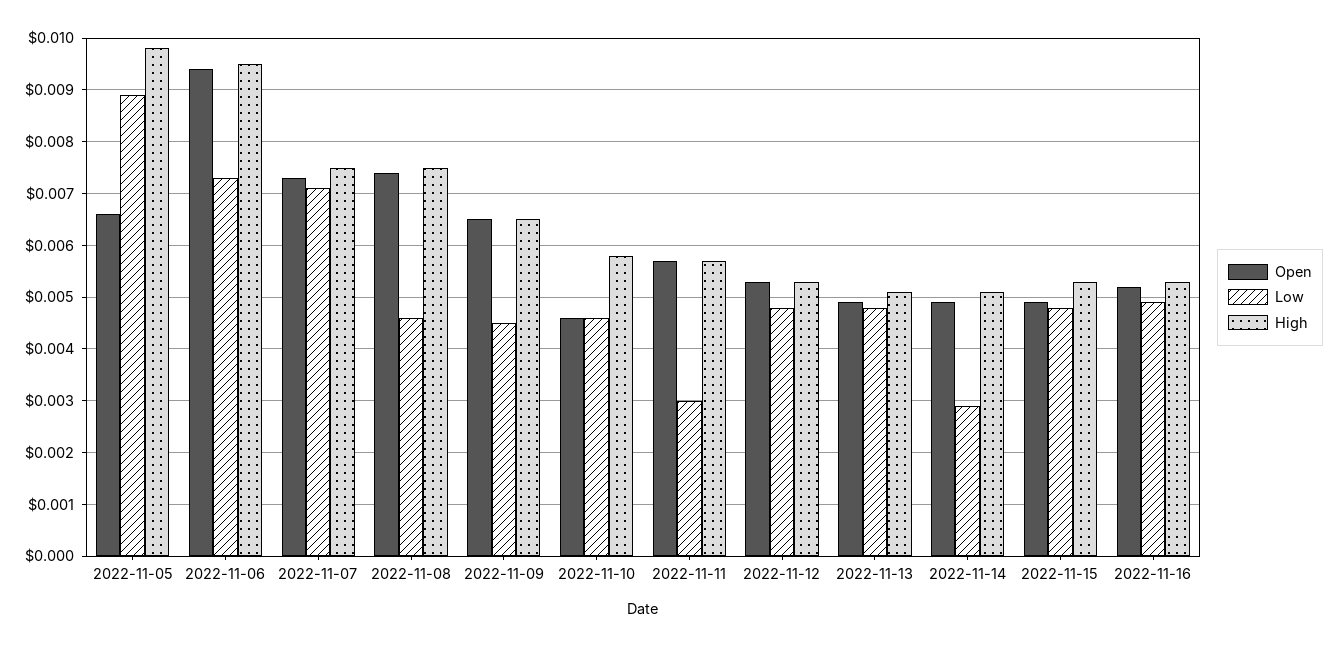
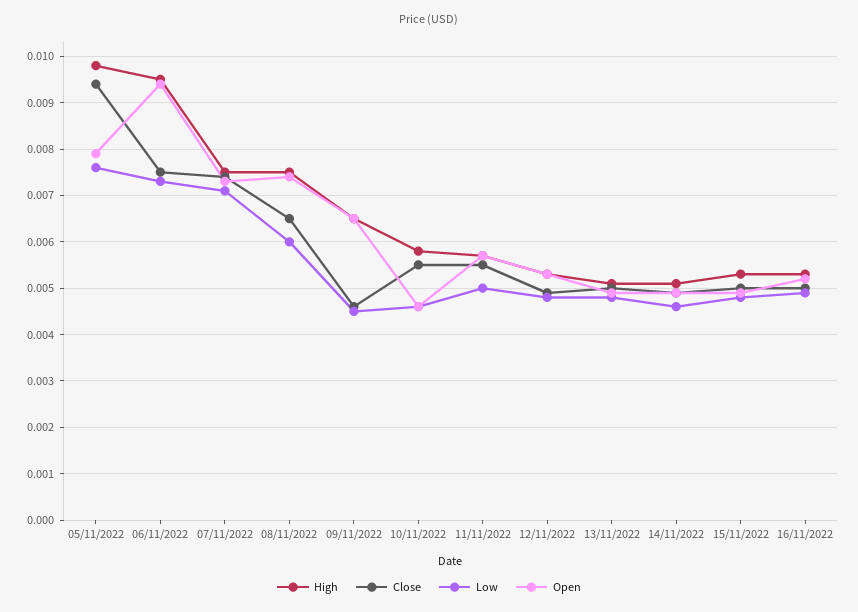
Open, 2022-11-05: 0.0065 -> 0.008
Low, 2022-11-05: 0.009 -> 0.0075
Low, 2022-11-08: 0.0045 -> 0.006
Low, 2022-11-11: 0.003 -> 0.005
Low, 2022-11-14: 0.003 -> 0.0045
Close, 2022-11-05: none -> 0.0095
Close, 2022-11-06: none -> 0.0075
Close, 2022-11-07: none -> 0.0075
Close, 2022-11-08: none -> 0.0065
Close, 2022-11-09: none -> 0.0045
Close, 2022-11-10: none -> 0.0055
Close, 2022-11-11: none -> 0.0055
Close, 2022-11-12: none -> 0.005
Close, 2022-11-13: none -> 0.005
Close, 2022-11-14: none -> 0.005
Close, 2022-11-15: none -> 0.005
Close, 2022-11-16: none -> 0.005

